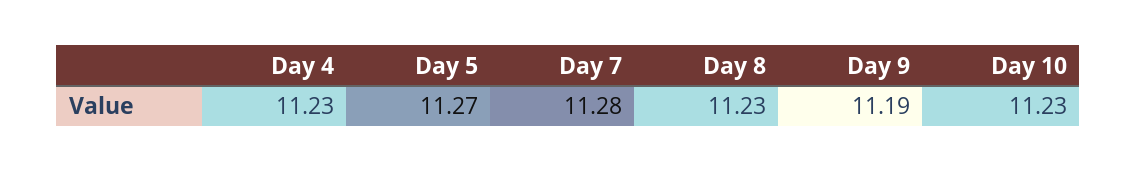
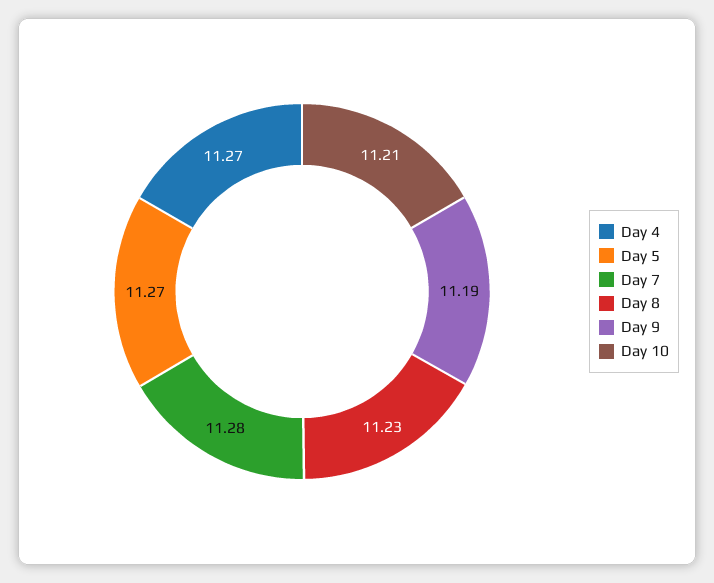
Day 4: 11.23 -> 11.27
Day 10: 11.23 -> 11.21

